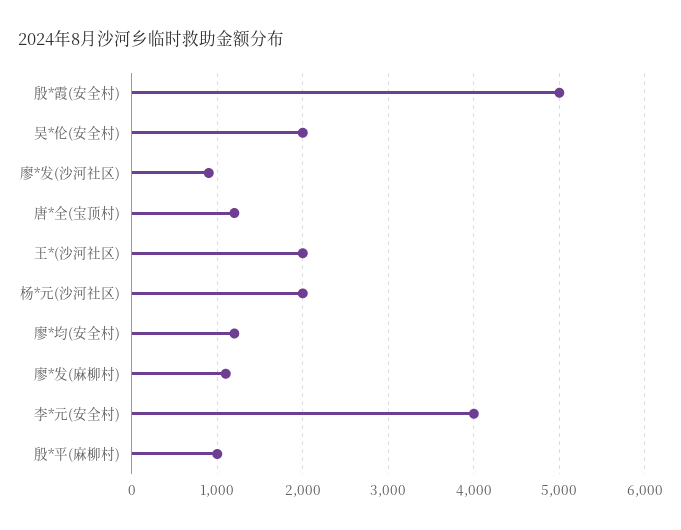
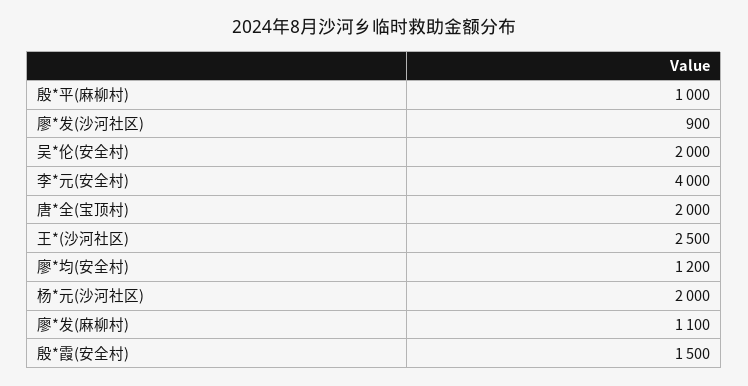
殷*霞(安全村): 5000 -> 1500
唐*全(宝顶村): 1200 -> 2000
王*(沙河社区): 2000 -> 2500

